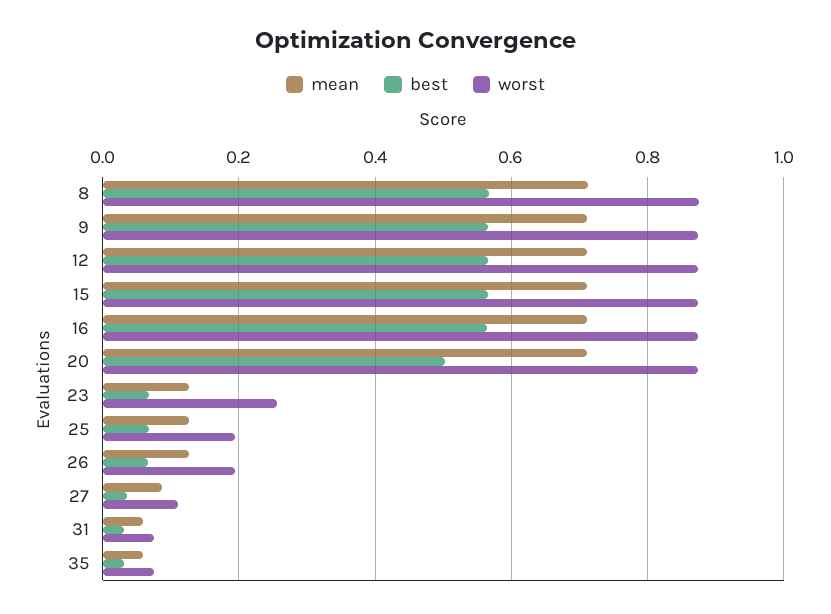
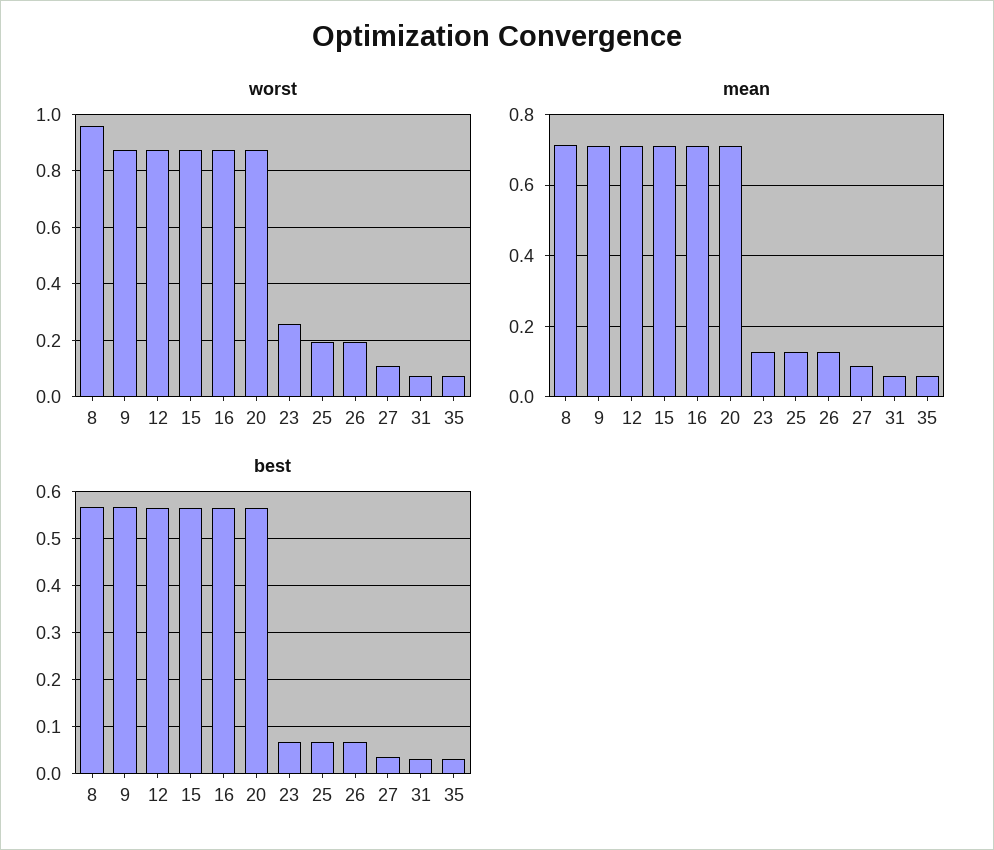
worst, 8: 0.88 -> 0.95
best, 20: 0.5 -> 0.56

